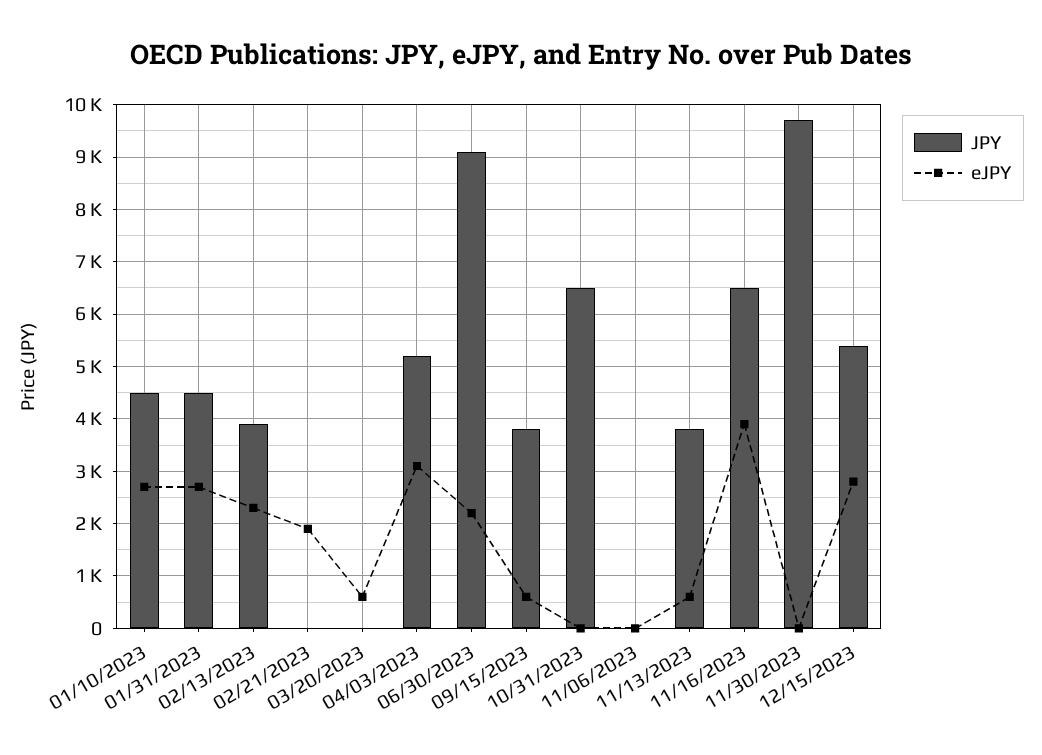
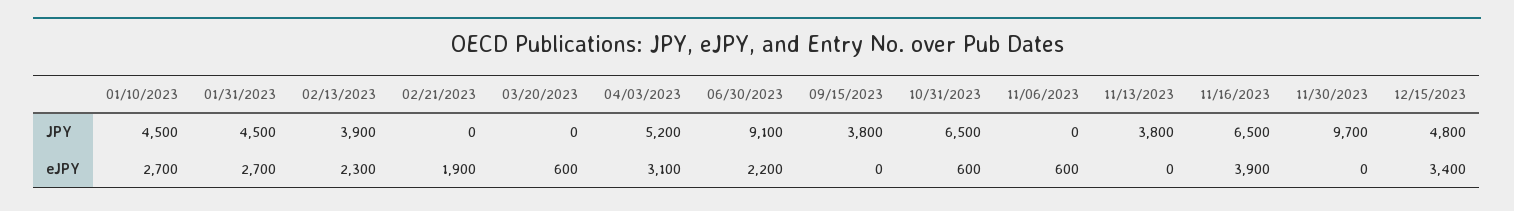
eJPY, 09/15/2023: 600 -> 0
eJPY, 10/31/2023: 0 -> 600
eJPY, 11/06/2023: 0 -> 600
eJPY, 11/13/2023: 600 -> 0
JPY, 12/15/2023: 5400 -> 4800
eJPY, 12/15/2023: 2800 -> 3400

